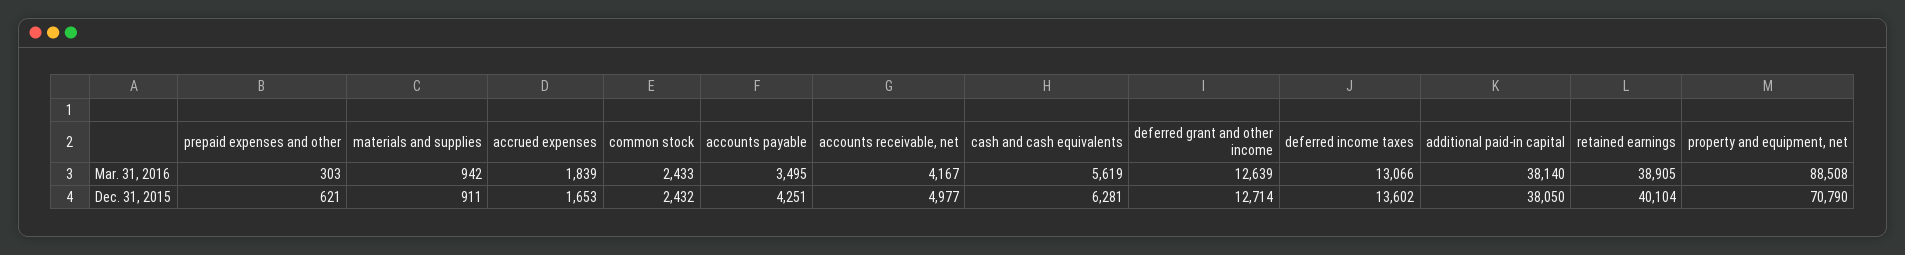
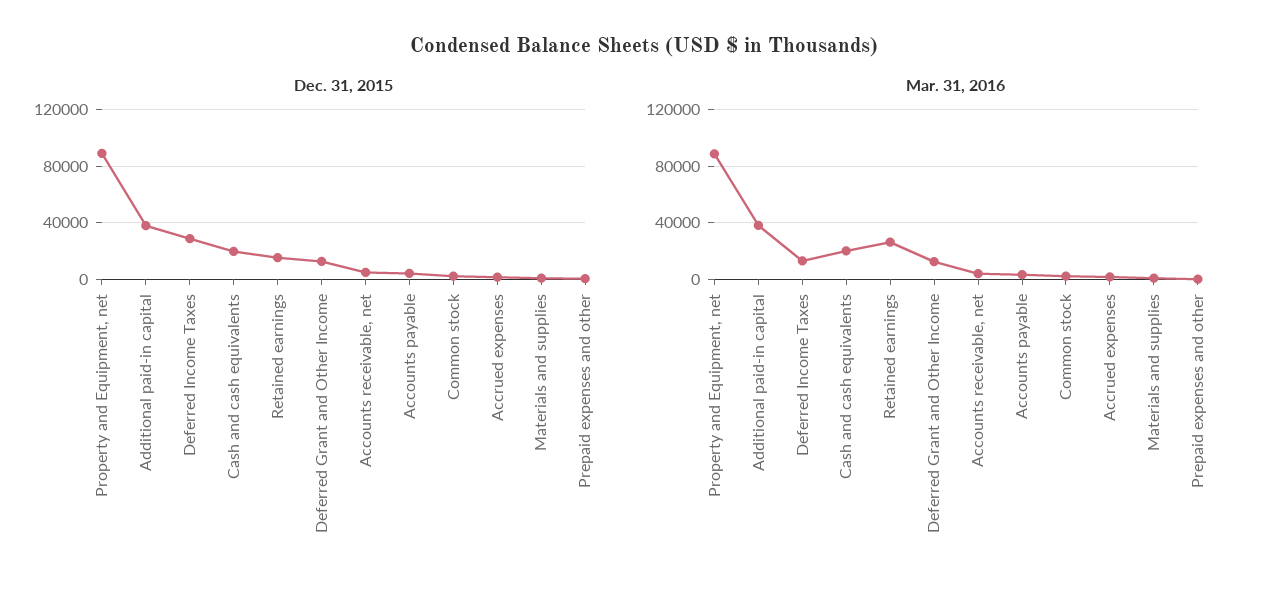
Mar. 31, 2016, cash and cash equivalents: 5619 -> 20000
Mar. 31, 2016, retained earnings: 38905 -> 25000
Dec. 31, 2015, cash and cash equivalents: 6281 -> 20000
Dec. 31, 2015, deferred income taxes: 13602 -> 30000
Dec. 31, 2015, retained earnings: 40104 -> 15000
Dec. 31, 2015, property and equipment, net: 70790 -> 90000

